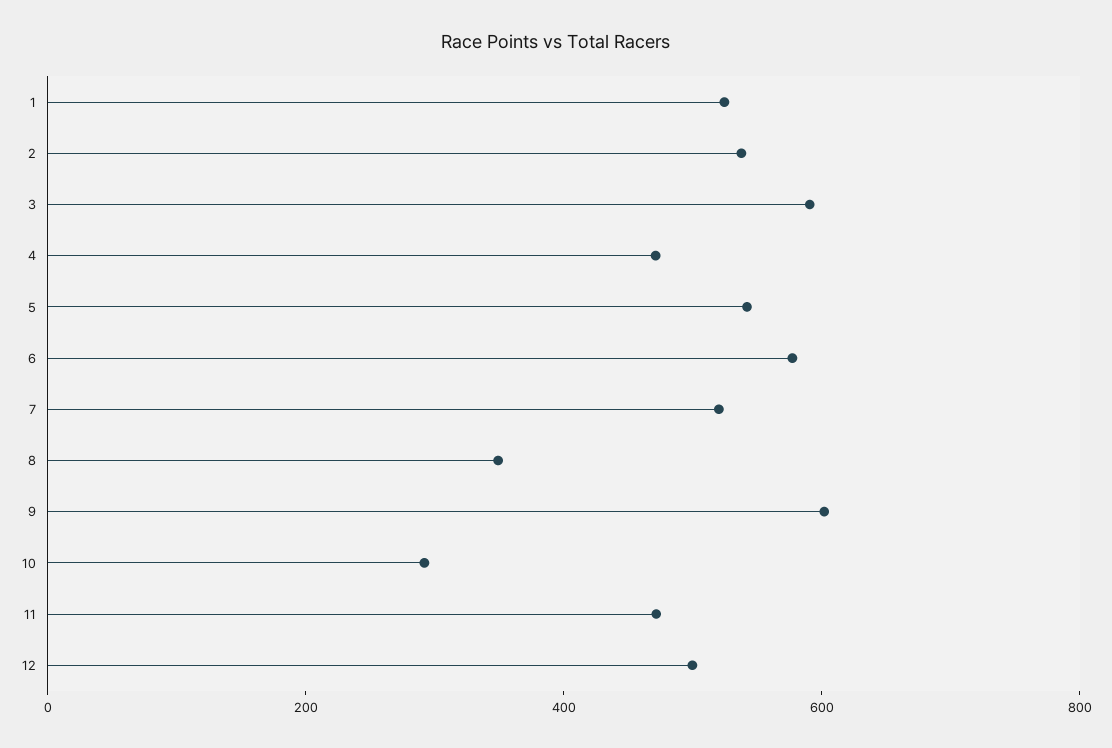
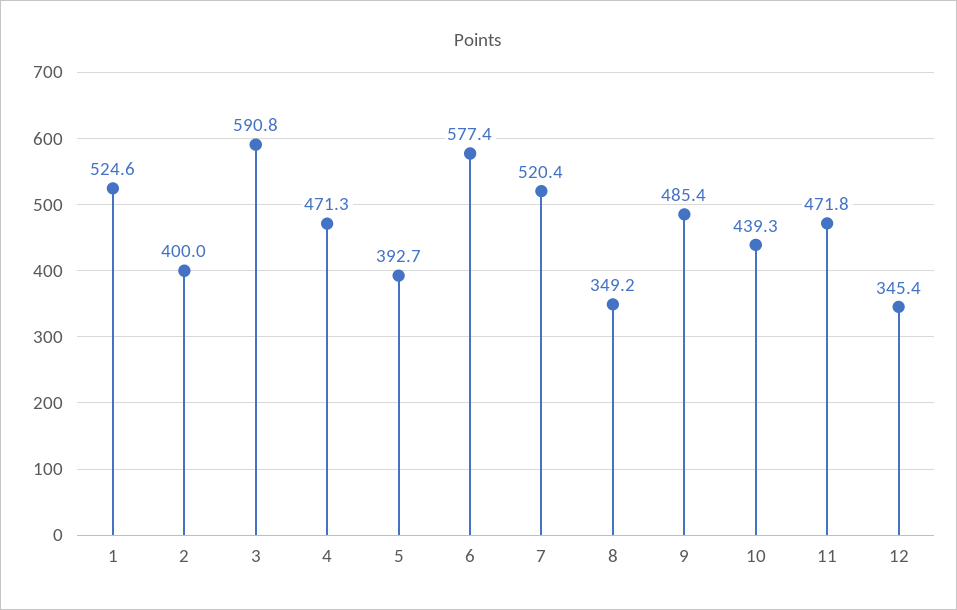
2: 550 -> 400
5: 550 -> 392.7
9: 600 -> 485.4
10: 300 -> 439.3
12: 500 -> 345.4

